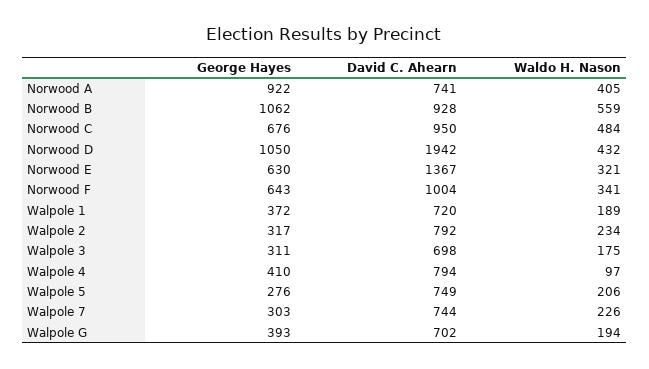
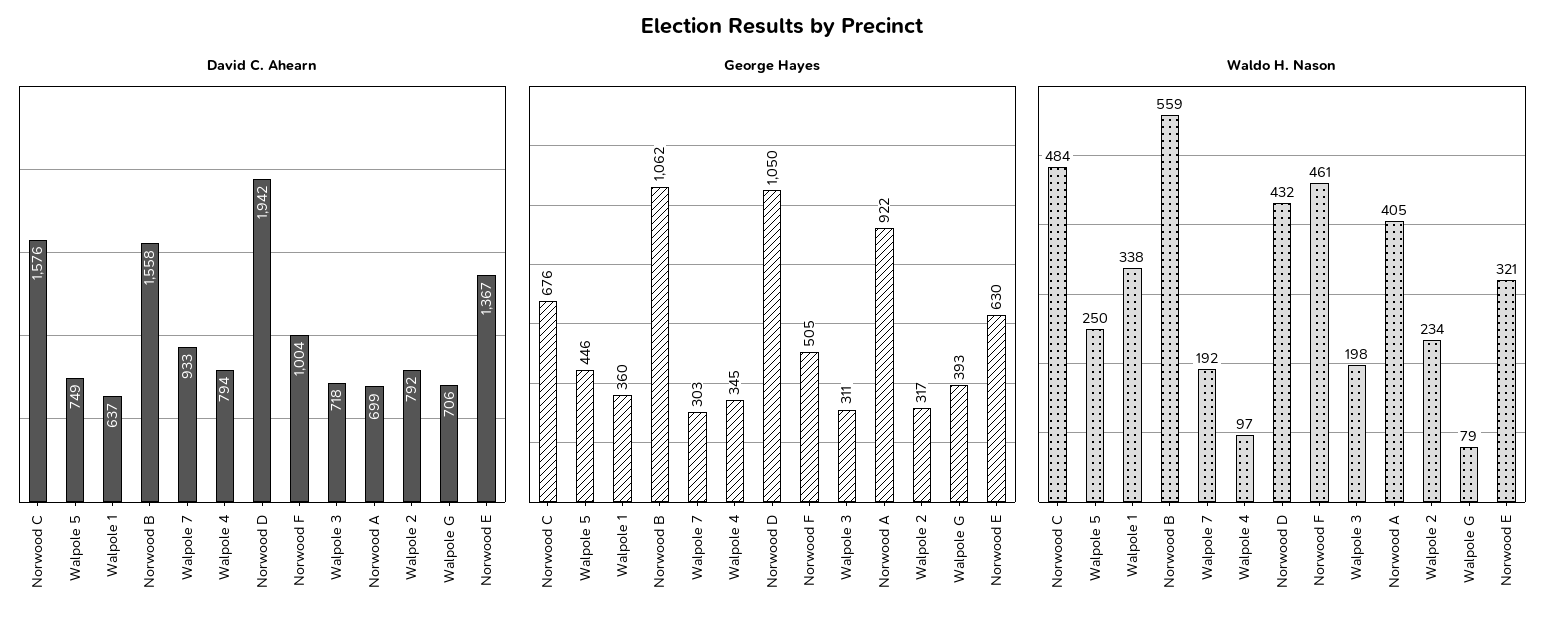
David C. Ahearn, Norwood A: 741 -> 699
David C. Ahearn, Norwood B: 928 -> 1558
David C. Ahearn, Norwood C: 950 -> 1576
George Hayes, Norwood F: 643 -> 505
Waldo H. Nason, Norwood F: 341 -> 461
George Hayes, Walpole 1: 372 -> 360
David C. Ahearn, Walpole 1: 720 -> 637
Waldo H. Nason, Walpole 1: 189 -> 338
David C. Ahearn, Walpole 3: 698 -> 718
Waldo H. Nason, Walpole 3: 175 -> 198
George Hayes, Walpole 4: 410 -> 345
George Hayes, Walpole 5: 276 -> 446
Waldo H. Nason, Walpole 5: 206 -> 250
David C. Ahearn, Walpole 7: 744 -> 933
Waldo H. Nason, Walpole 7: 226 -> 192
David C. Ahearn, Walpole G: 702 -> 706
Waldo H. Nason, Walpole G: 194 -> 79

